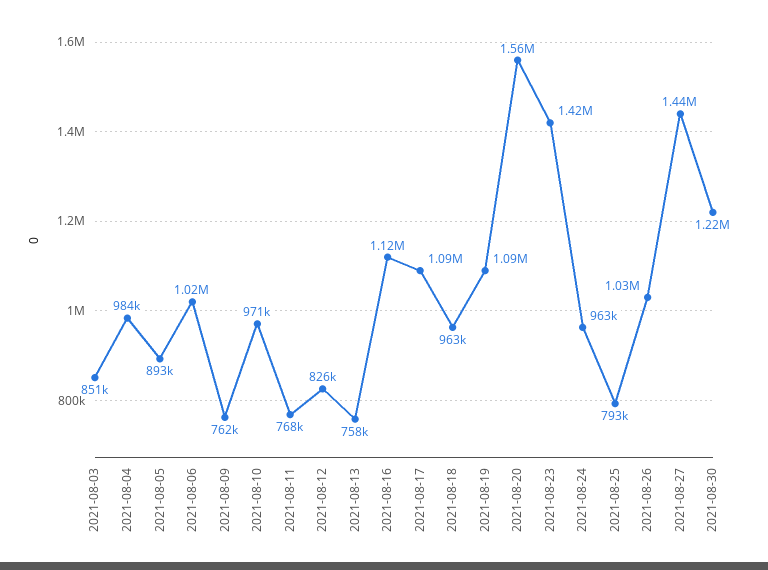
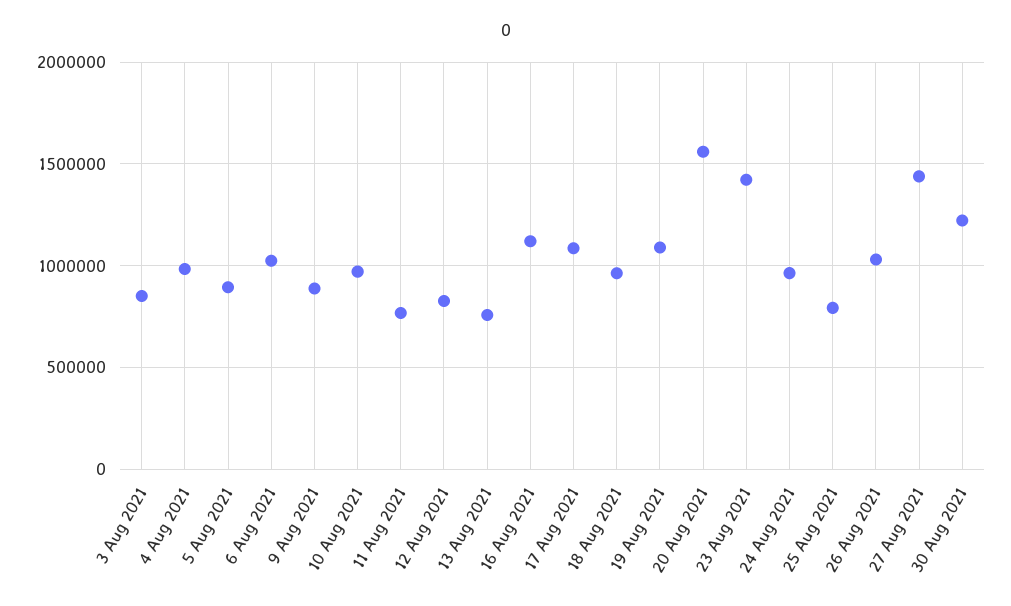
2021-08-09: 762000 -> 900000

